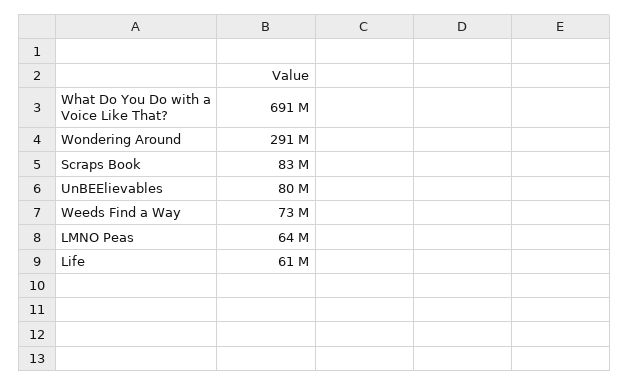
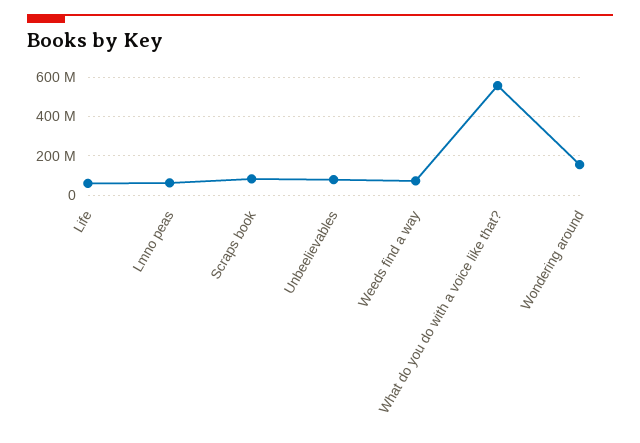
What Do You Do with a Voice Like That?: 691000000 -> 550000000
Wondering Around: 291000000 -> 150000000

